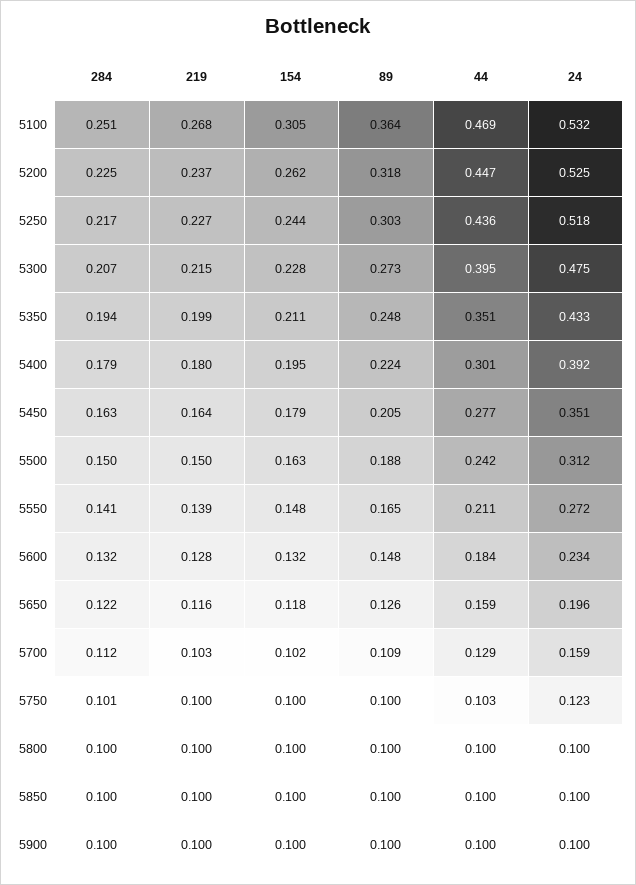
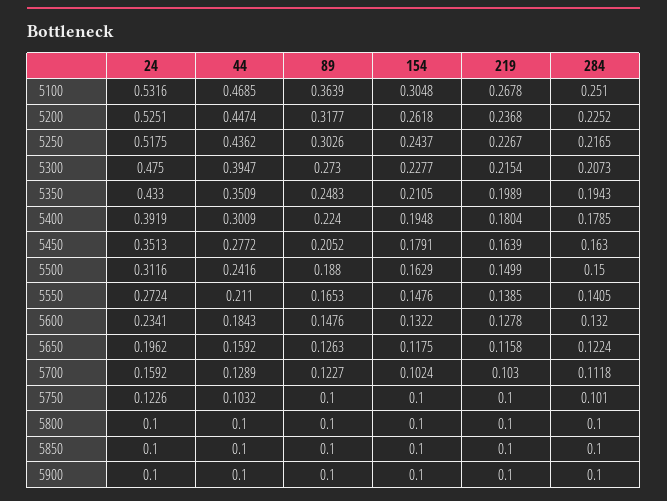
89, 5700: 0.109 -> 0.1227

